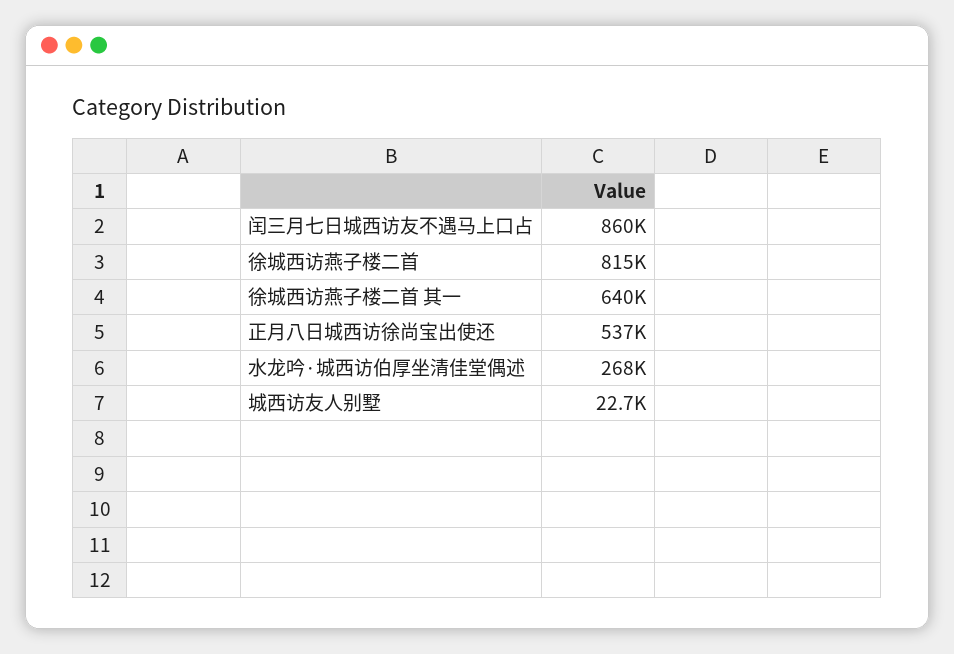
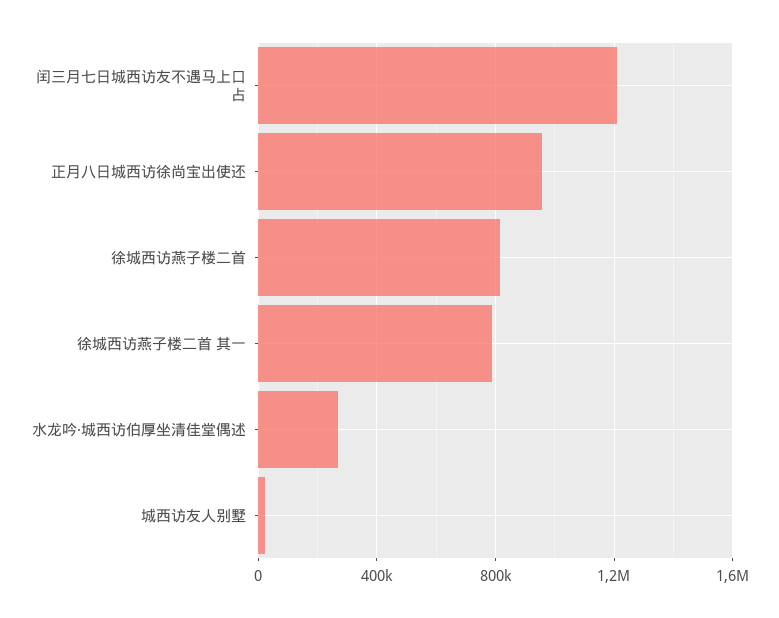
闰三月七日城西访友不遇马上口占: 860000 -> 1200000
徐城西访燕子楼二首 其一: 640000 -> 800000
正月八日城西访徐尚宝出使还: 537000 -> 950000

